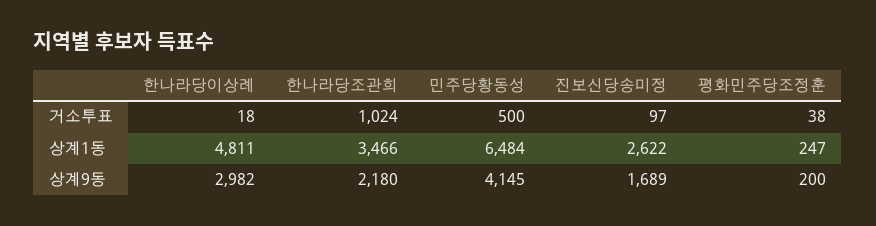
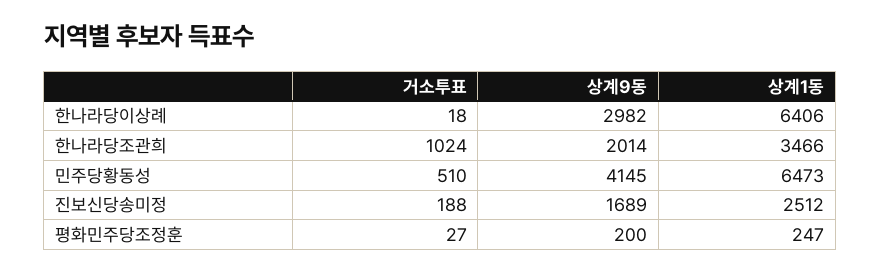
민주당황동성, 거소투표: 500 -> 510
진보신당송미정, 거소투표: 97 -> 188
평화민주당조정훈, 거소투표: 38 -> 27
한나라당이상례, 상계1동: 4811 -> 6406
민주당황동성, 상계1동: 6484 -> 6473
진보신당송미정, 상계1동: 2622 -> 2512
한나라당조관희, 상계9동: 2180 -> 2014

